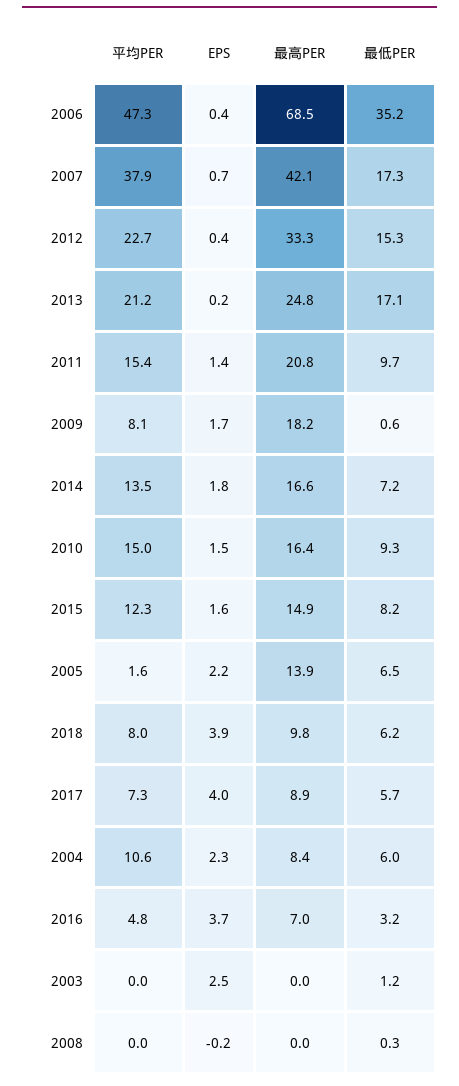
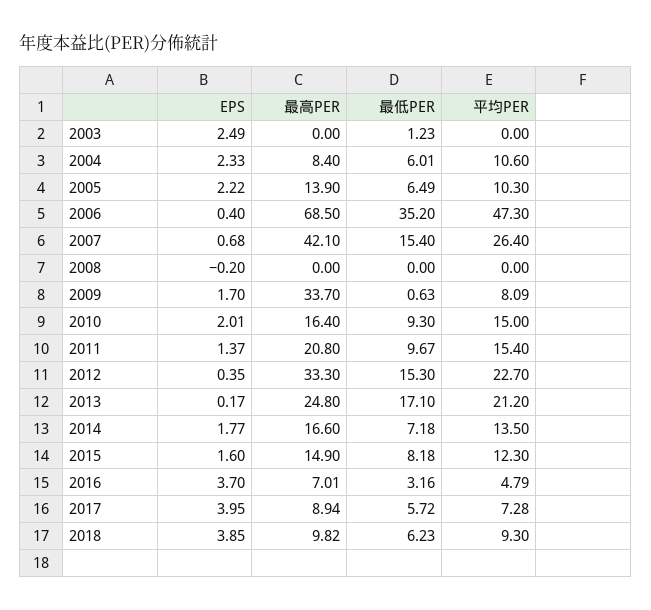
平均PER, 2007: 37.9 -> 26.4
最低PER, 2007: 17.3 -> 15.4
最高PER, 2009: 18.2 -> 33.7
EPS, 2010: 1.5 -> 2.01
平均PER, 2005: 1.6 -> 10.3
平均PER, 2018: 8 -> 9.3
最低PER, 2008: 0.3 -> 0

